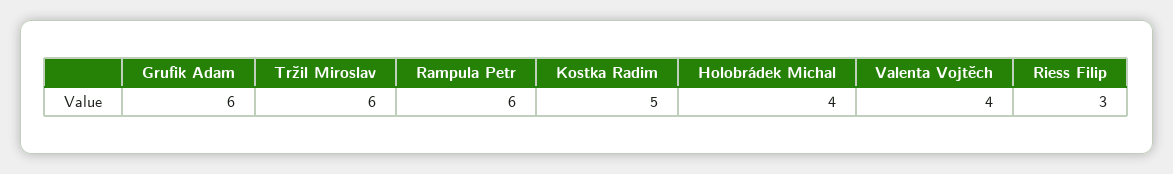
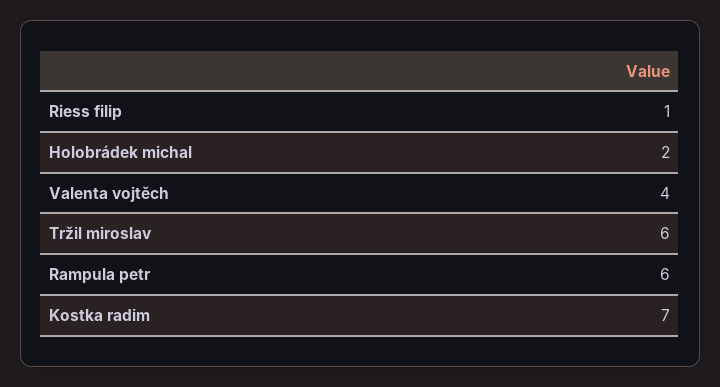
Grufik Adam: 6 -> none
Kostka Radim: 5 -> 7
Holobrádek Michal: 4 -> 2
Riess Filip: 3 -> 1

